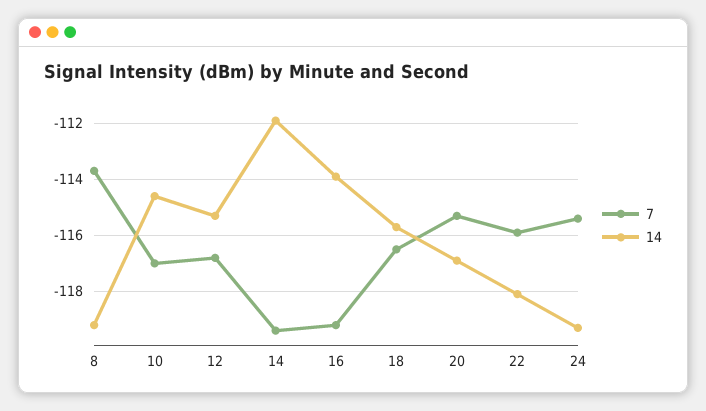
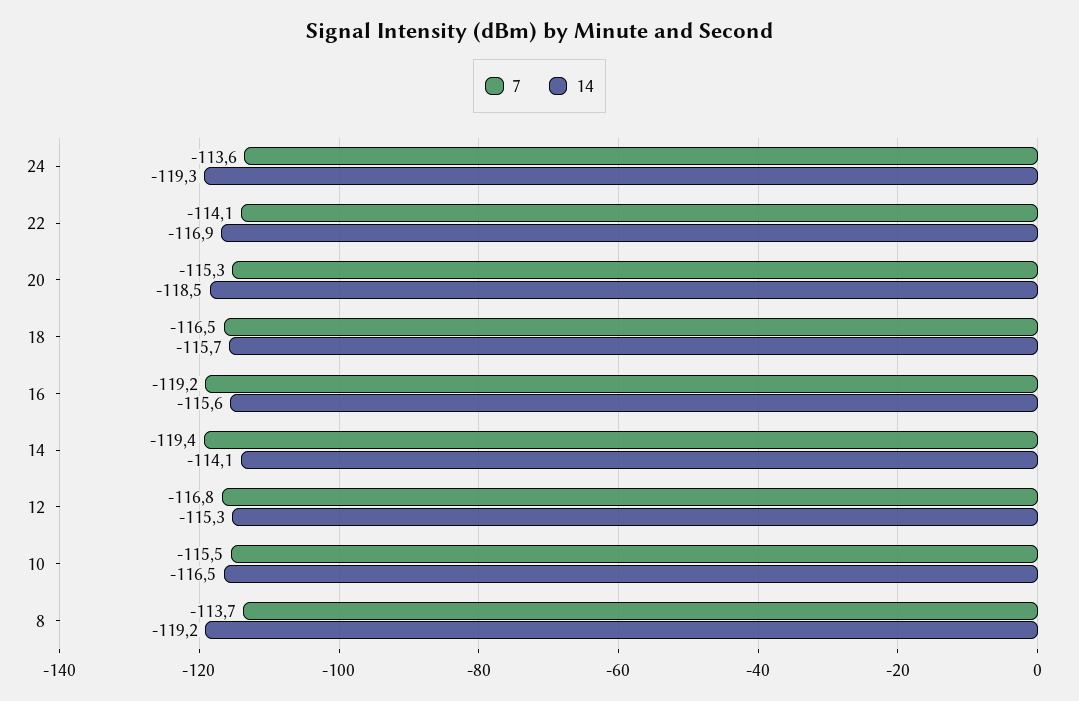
7, 10: -117 -> -115.5
14, 10: -114.5 -> -116.5
14, 14: -112 -> -114.1
14, 16: -114 -> -115.6
14, 20: -117 -> -118.5
7, 22: -116 -> -114.1
14, 22: -118 -> -116.9
7, 24: -115.5 -> -113.6

